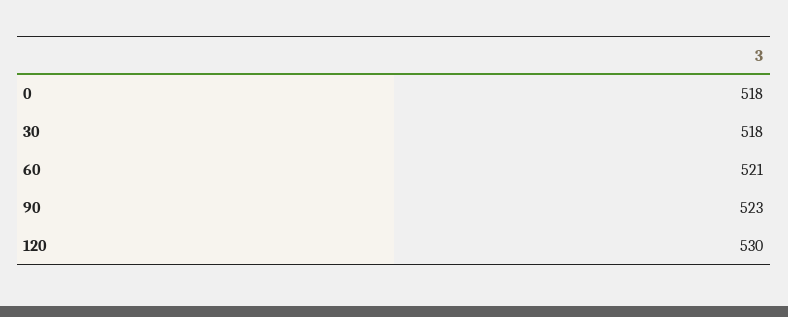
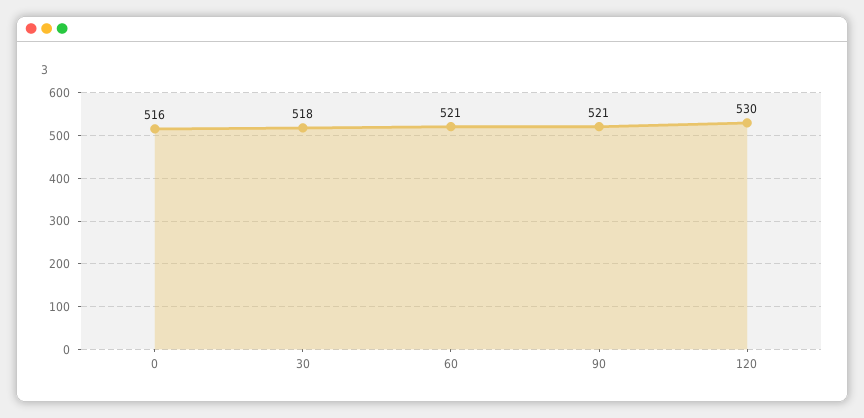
0: 518 -> 516
90: 523 -> 521

